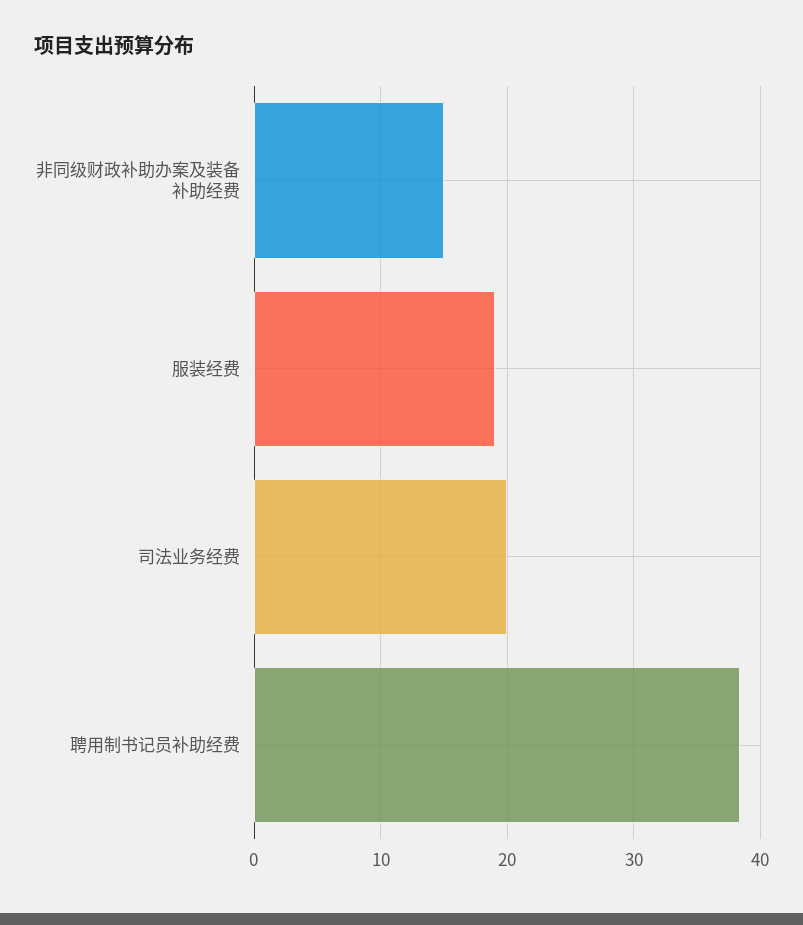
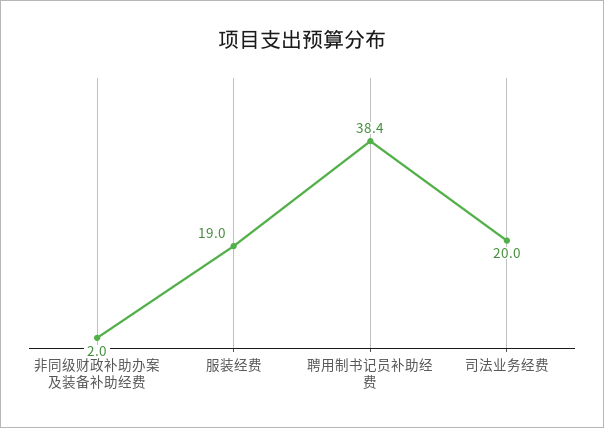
非同级财政补助办案及装备补助经费: 15 -> 2

